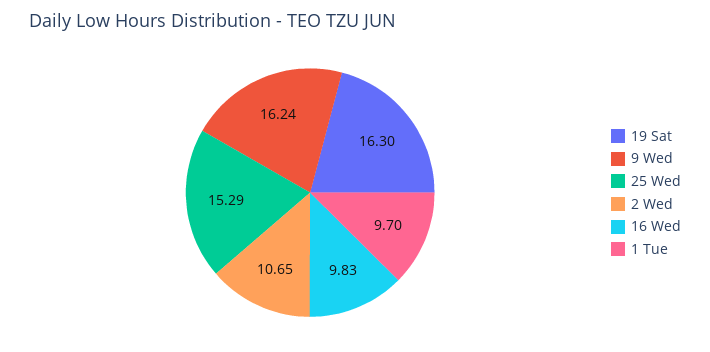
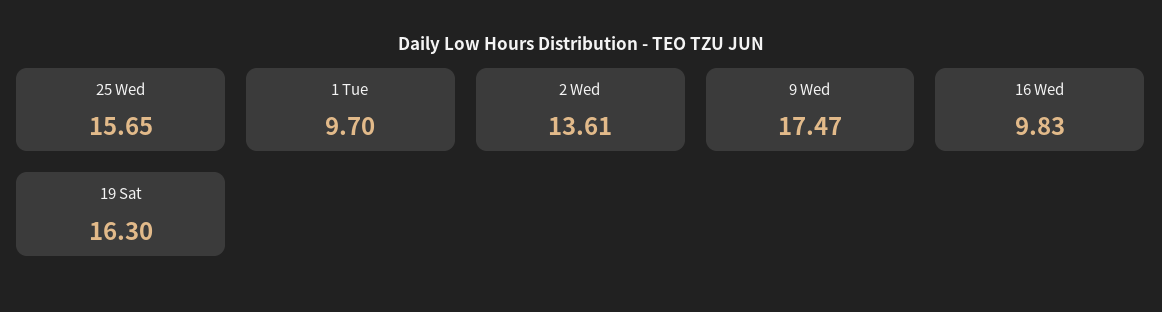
9 Wed: 16.24 -> 17.47
25 Wed: 15.29 -> 15.65
2 Wed: 10.65 -> 13.61

